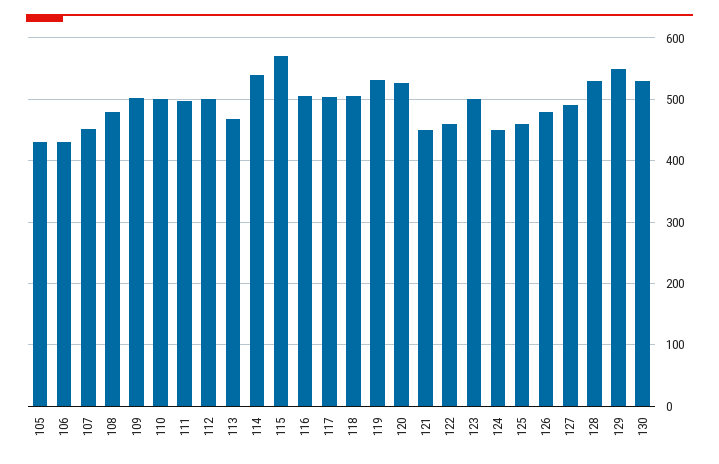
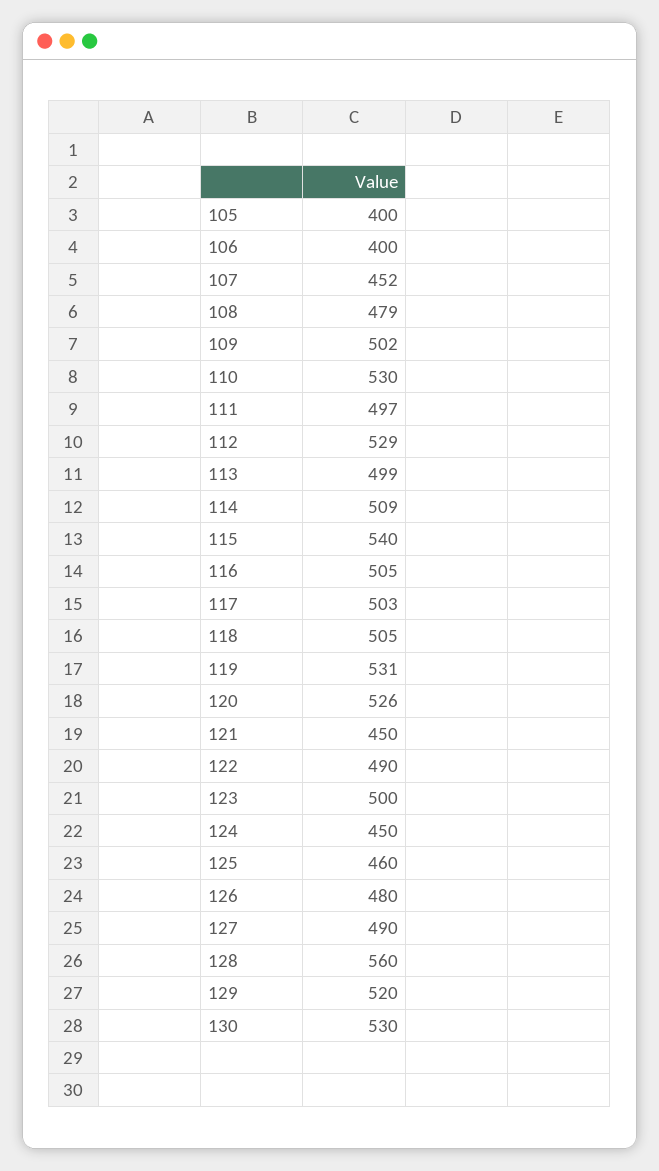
105: 430 -> 400
106: 430 -> 400
110: 500 -> 530
112: 500 -> 529
113: 470 -> 499
114: 540 -> 509
115: 570 -> 540
122: 460 -> 490
128: 530 -> 560
129: 550 -> 520

